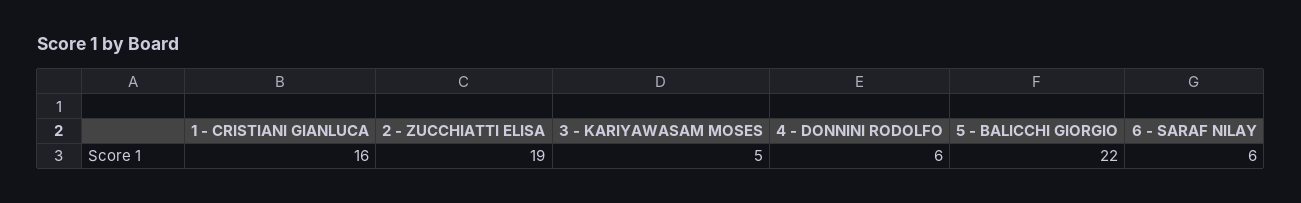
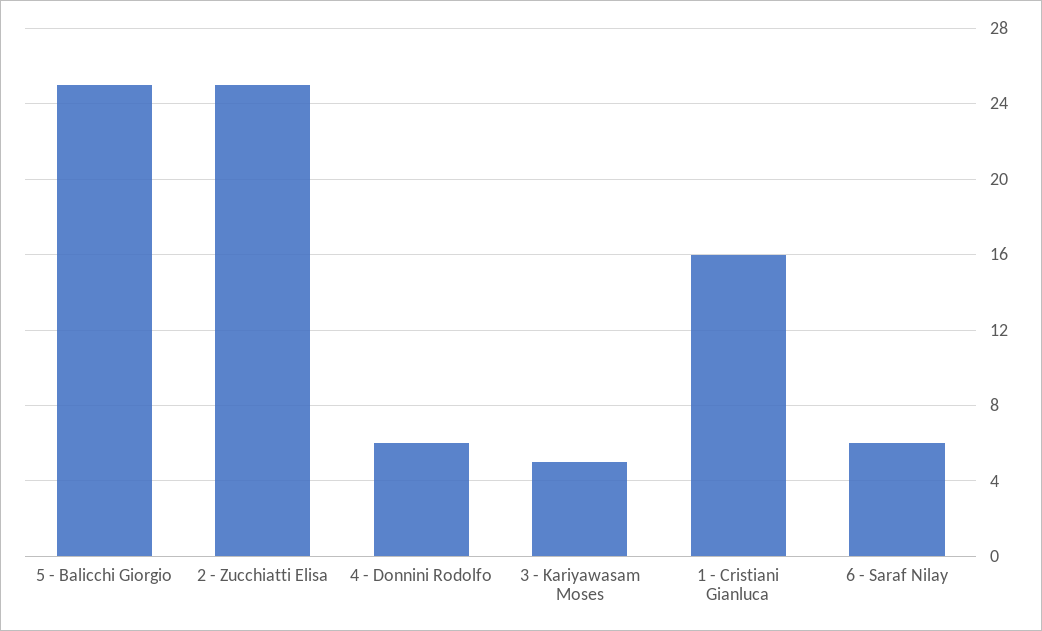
2 - ZUCCHIATTI ELISA: 19 -> 25
5 - BALICCHI GIORGIO: 22 -> 25

